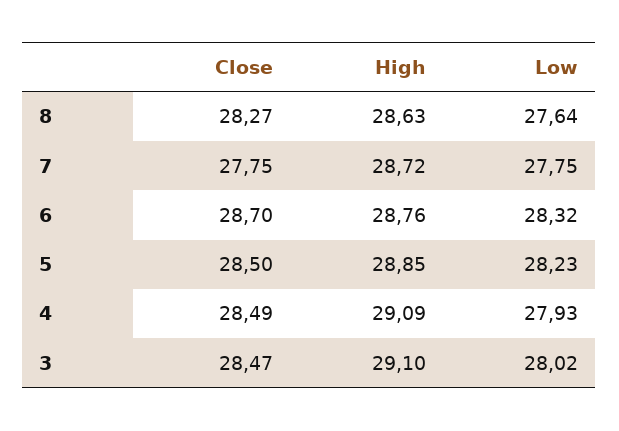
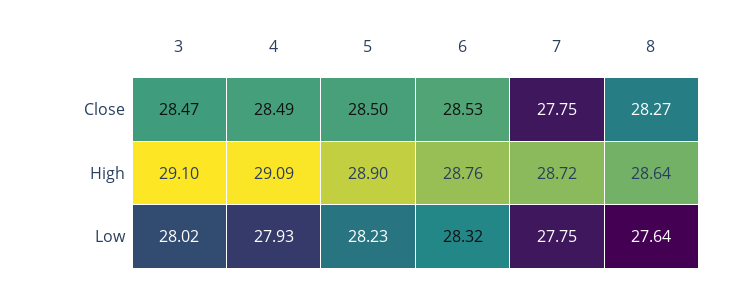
High, 8: 28.63 -> 28.64
Close, 6: 28.7 -> 28.53
High, 5: 28.85 -> 28.9

